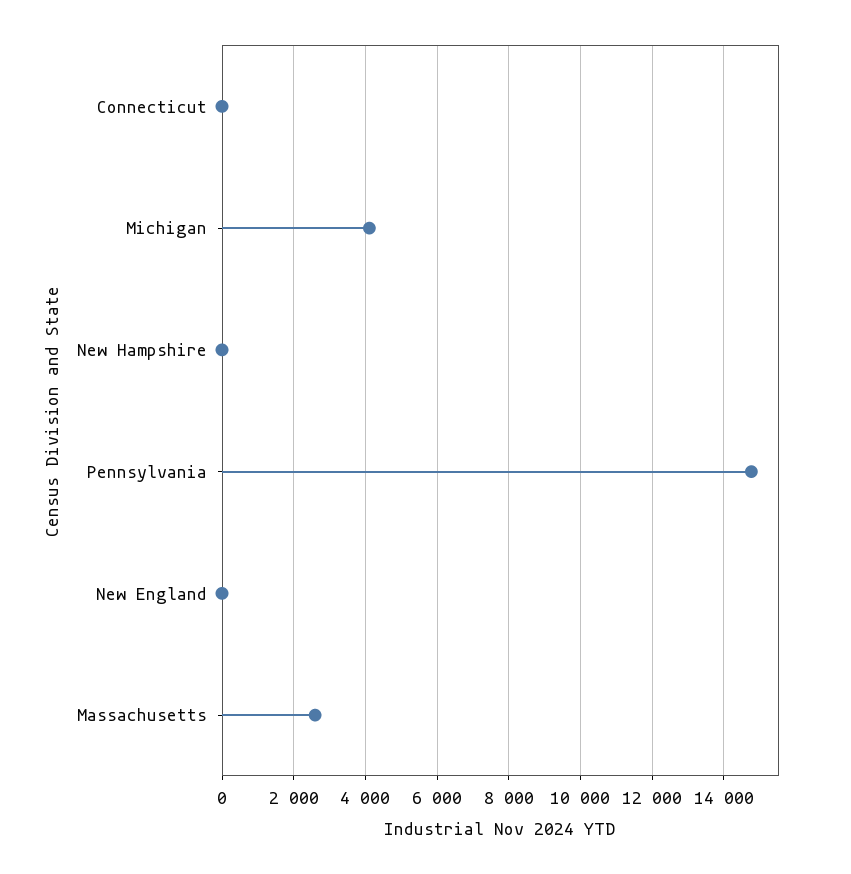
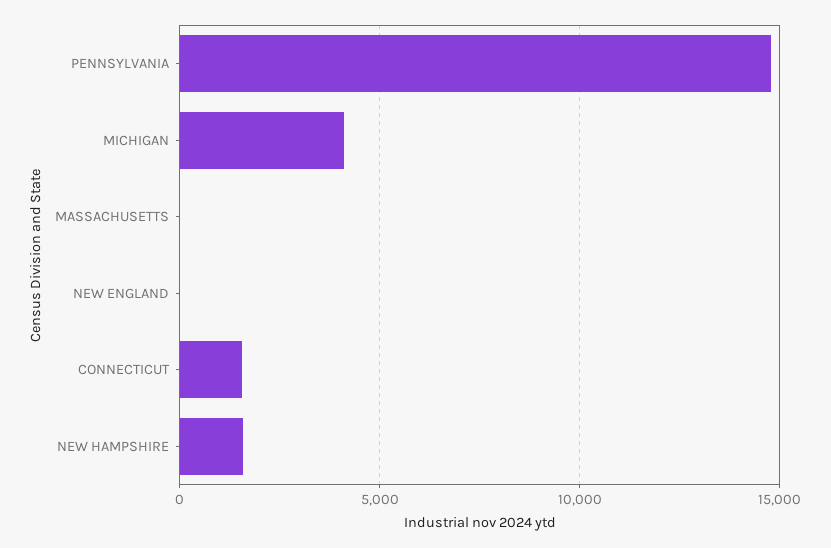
Connecticut: 0 -> 1500
New Hampshire: 0 -> 1500
Massachusetts: 2600 -> 0

